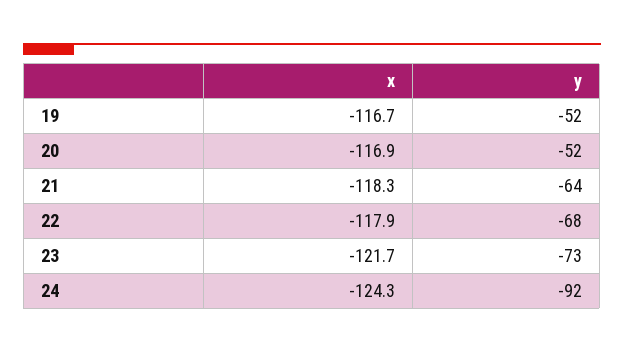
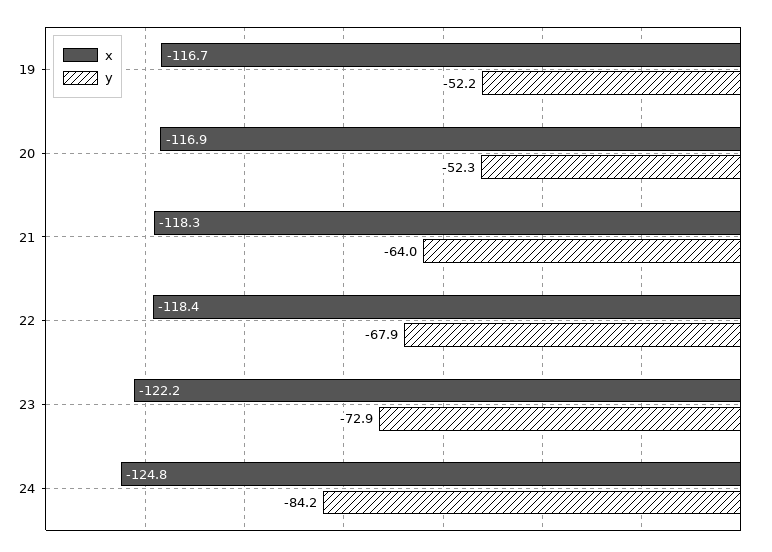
x, 22: -117.9 -> -118.4
x, 23: -121.7 -> -122.2
x, 24: -124.3 -> -124.8
y, 24: -92 -> -84.2

